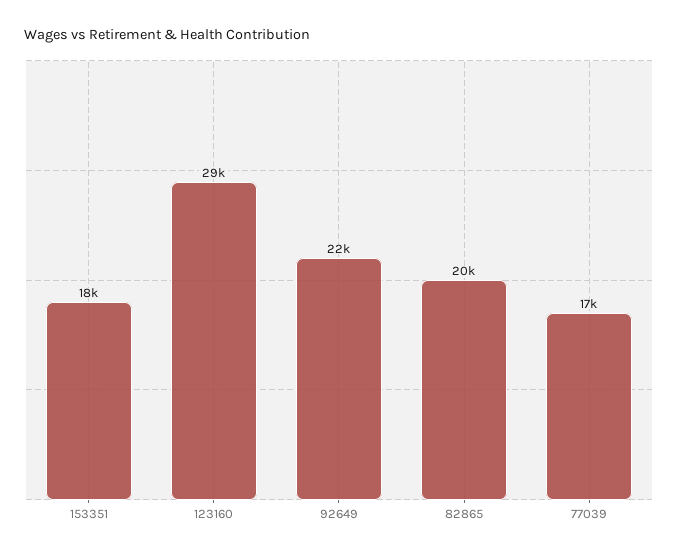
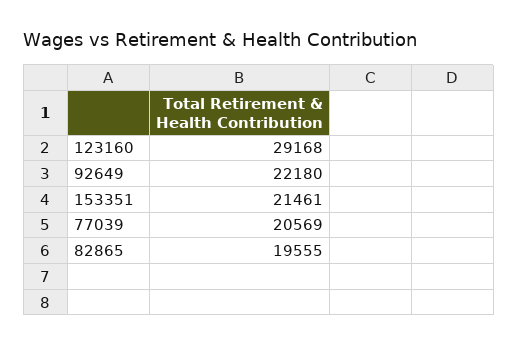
153351: 18000 -> 21461
77039: 17000 -> 20569

